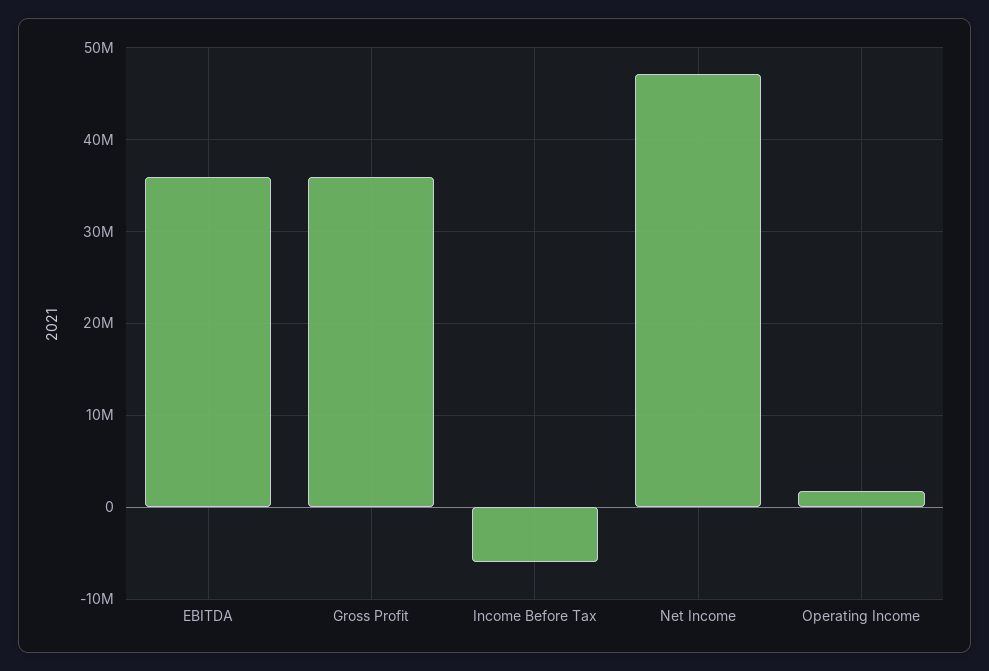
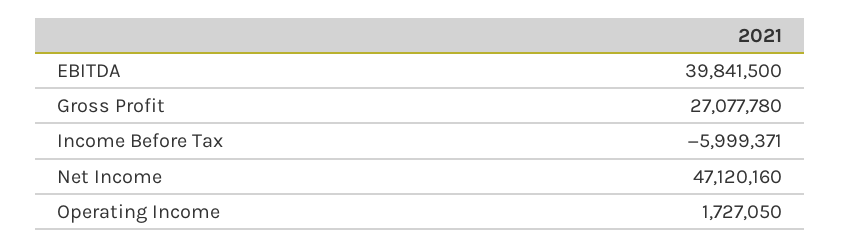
EBITDA: 36000000 -> 39841500
Gross Profit: 36000000 -> 27077780

